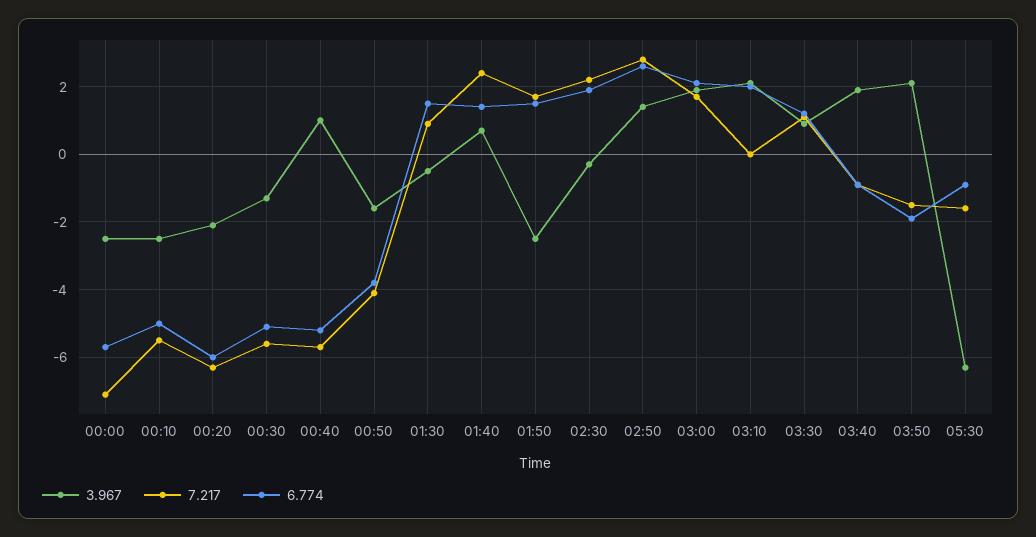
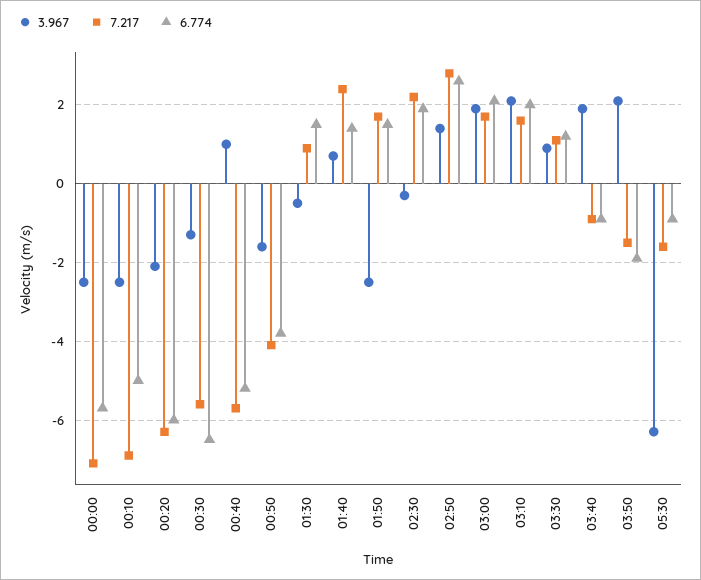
7.217, 00:10: -5.5 -> -7
6.774, 00:30: -5 -> -6.5
7.217, 03:10: 0 -> 1.5

